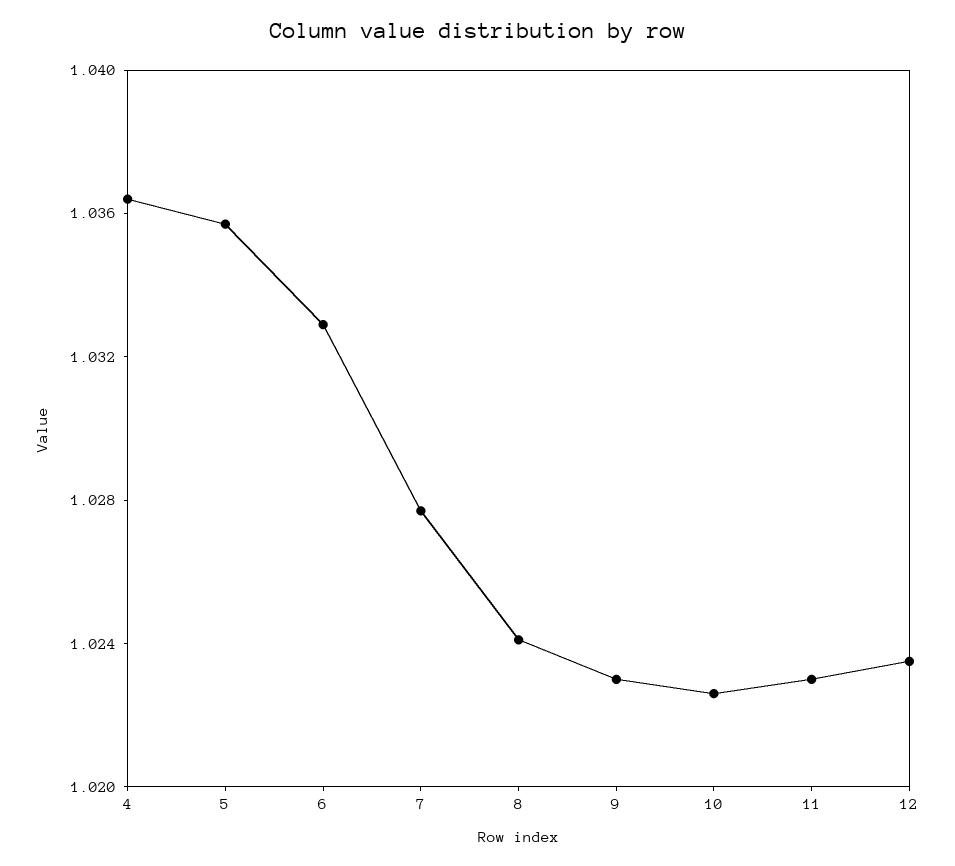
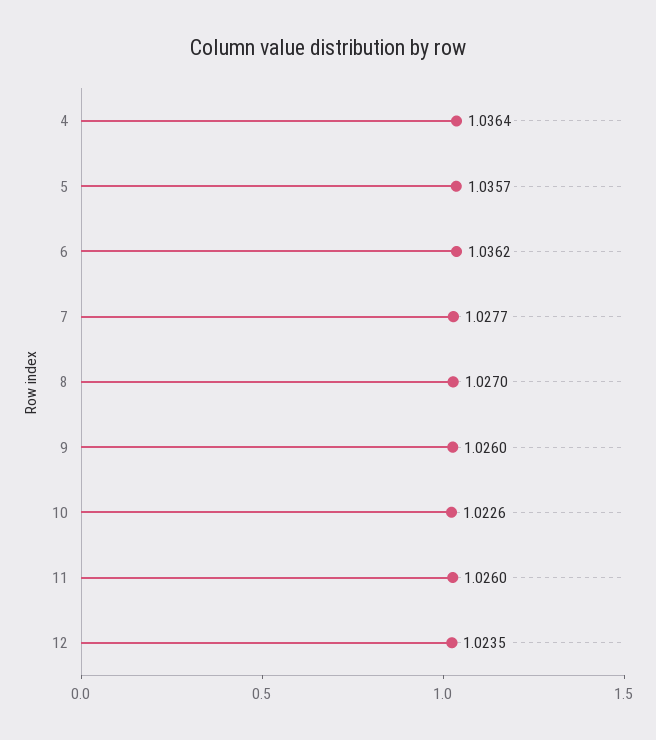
6: 1.033 -> 1.0362
8: 1.024 -> 1.027
9: 1.023 -> 1.026
11: 1.023 -> 1.026

